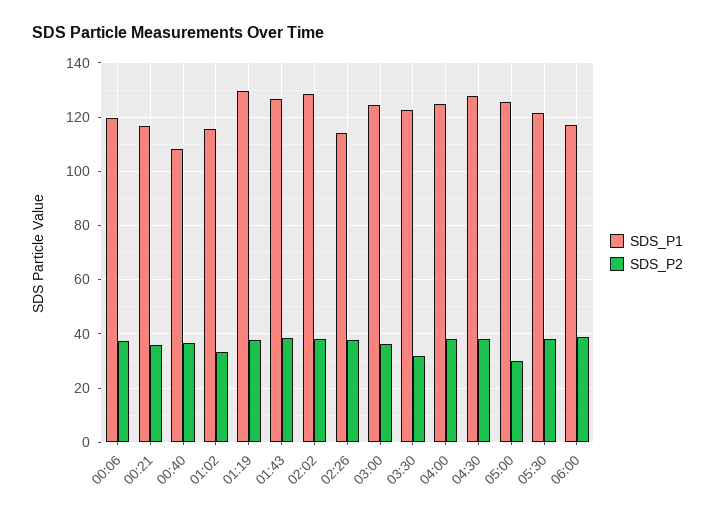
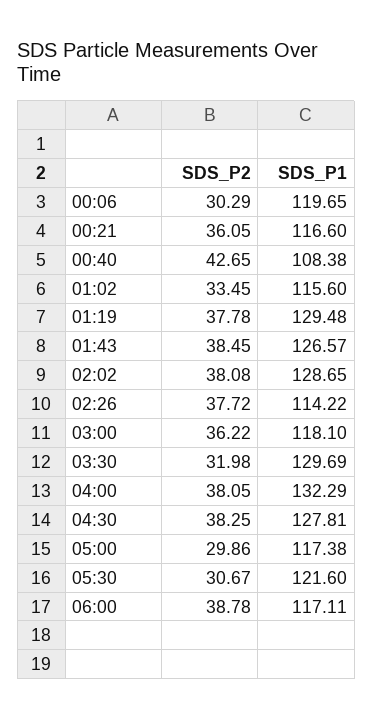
SDS_P2, 00:06: 37.5 -> 30.29
SDS_P2, 00:40: 37.5 -> 42.65
SDS_P1, 03:00: 125 -> 118.1
SDS_P1, 03:30: 122.5 -> 129.69
SDS_P1, 04:00: 125 -> 132.29
SDS_P1, 05:00: 125 -> 117.38
SDS_P2, 05:30: 37.5 -> 30.67

